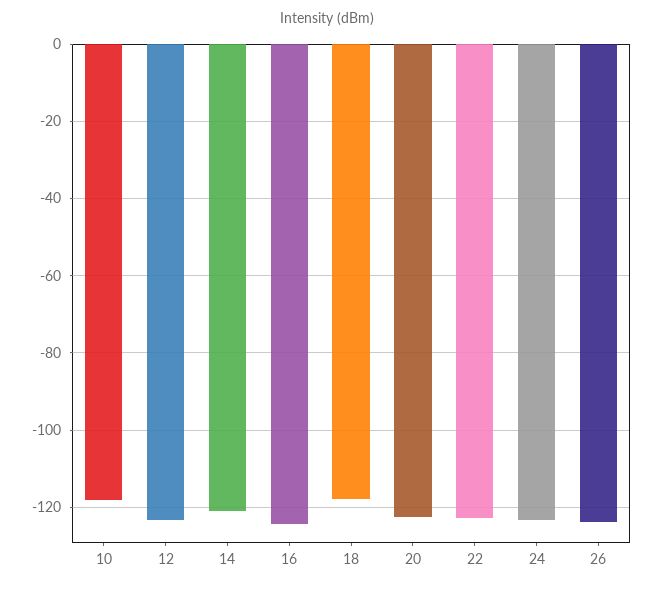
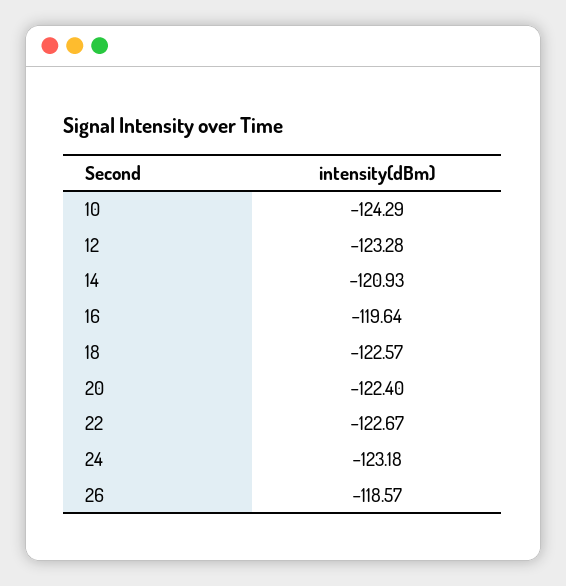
10: -118 -> -124.29
16: -124 -> -119.64
18: -118 -> -122.57
26: -124 -> -118.57

